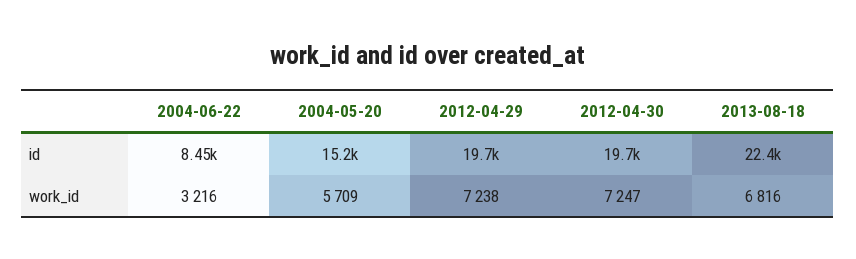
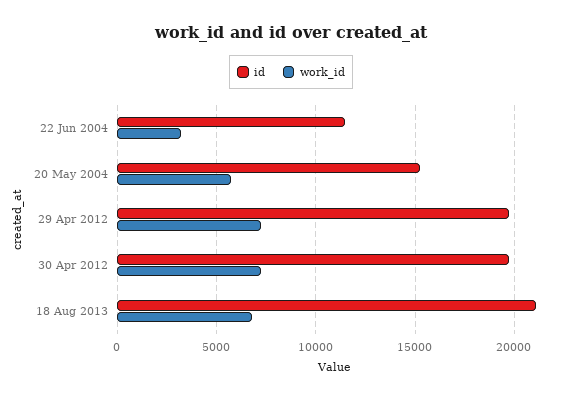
id, 2004-06-22: 8450 -> 11500
id, 2013-08-18: 22400 -> 21000

